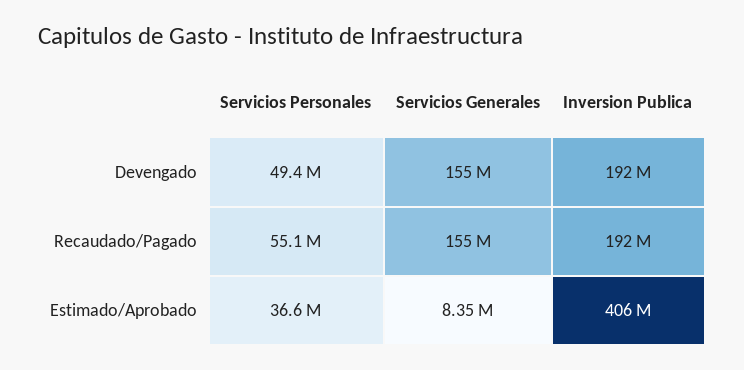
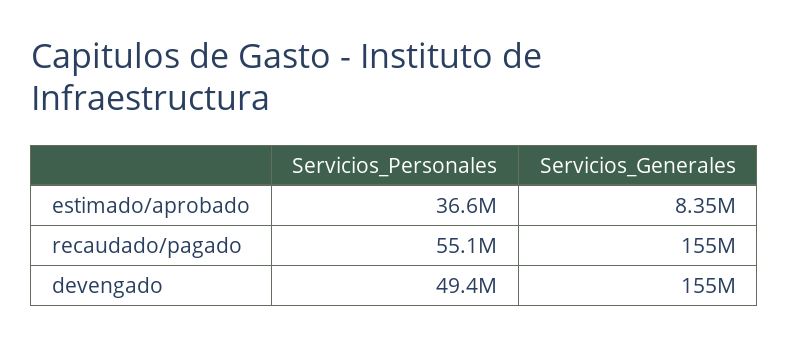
Inversion Publica, Devengado: 192000000 -> none
Inversion Publica, Recaudado/Pagado: 192000000 -> none
Inversion Publica, Estimado/Aprobado: 406000000 -> none

